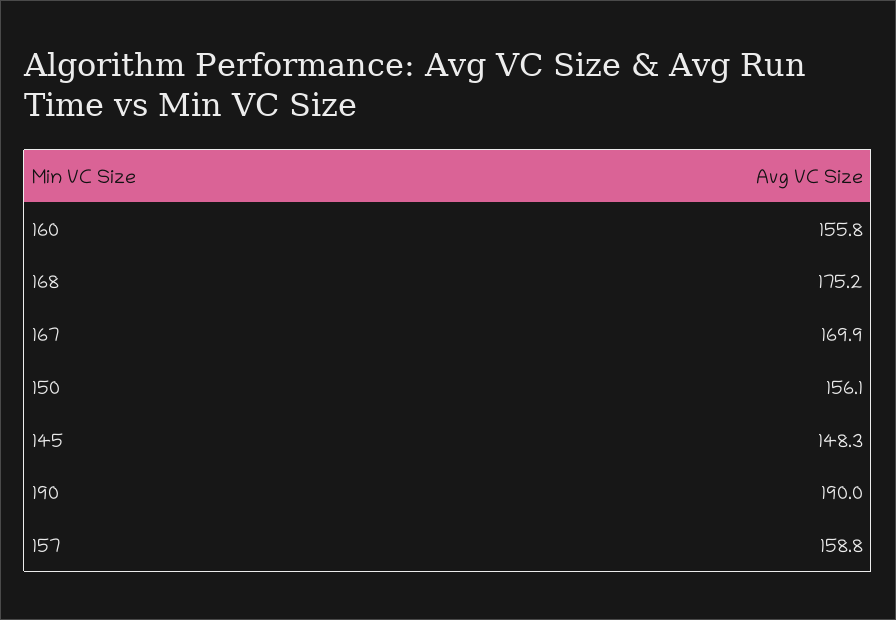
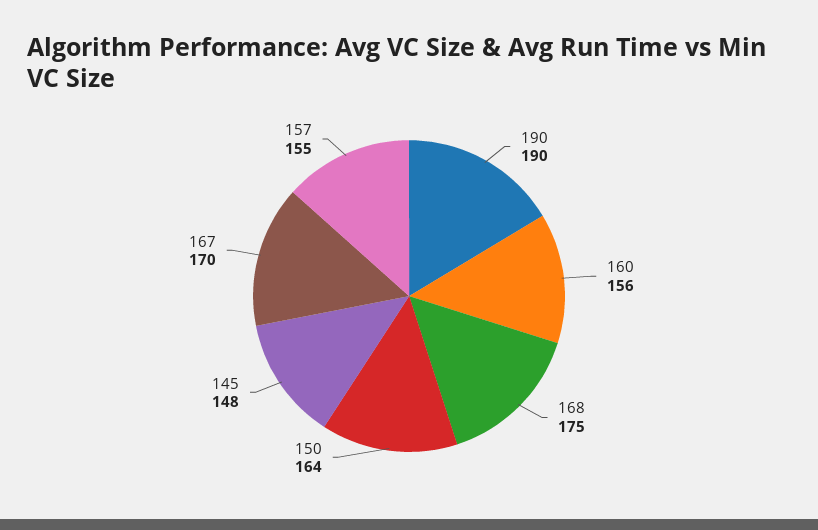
150: 156.1 -> 164
157: 158.8 -> 155

